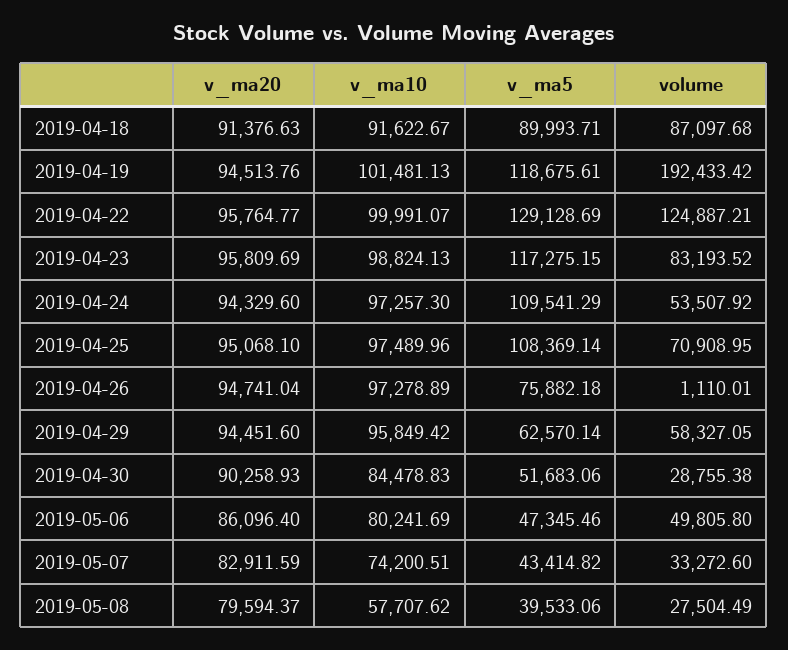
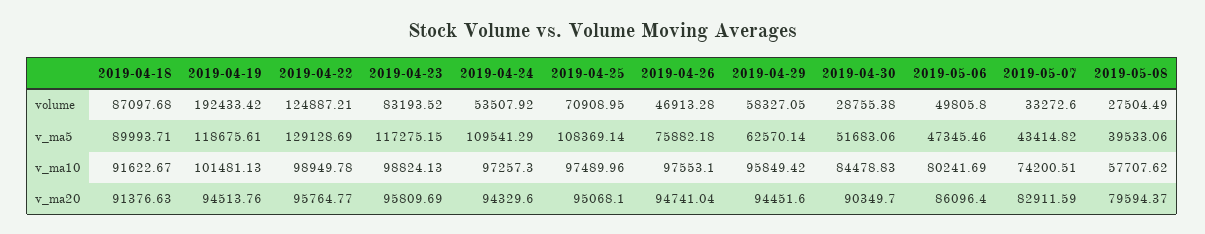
v_ma10, 2019-04-22: 99991.07 -> 98949.78
v_ma10, 2019-04-26: 97278.89 -> 97553.1
volume, 2019-04-26: 1110.01 -> 46913.28
v_ma20, 2019-04-30: 90258.93 -> 90349.7

